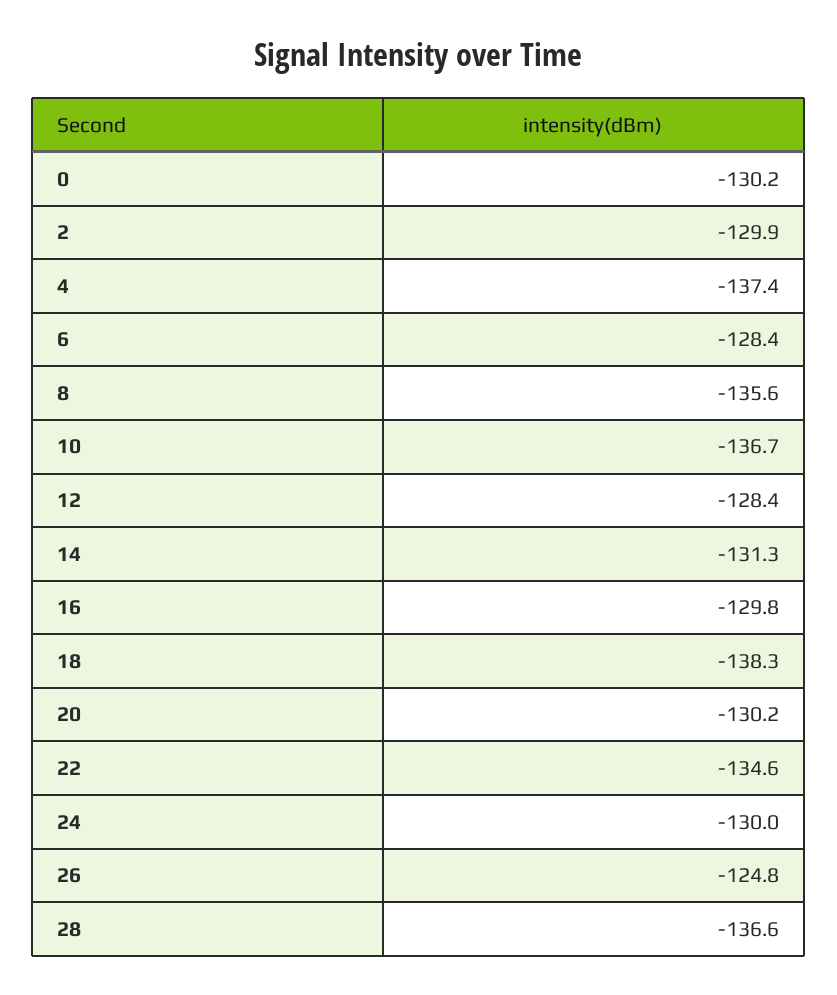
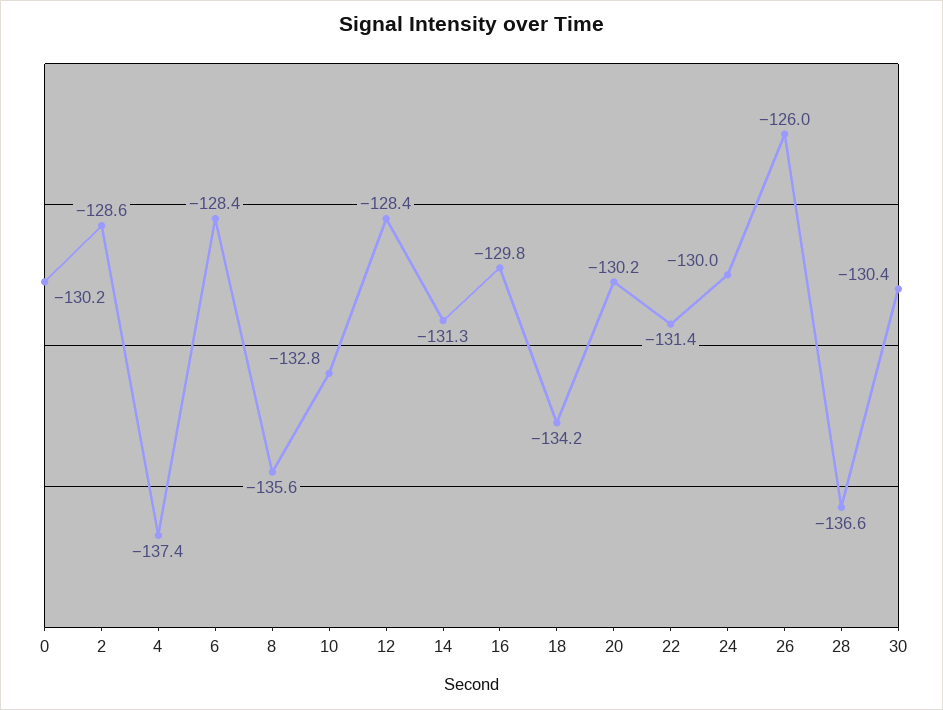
2: -129.9 -> -128.6
10: -136.7 -> -132.8
18: -138.3 -> -134.2
22: -134.6 -> -131.4
26: -124.8 -> -126
30: none -> -130.4

